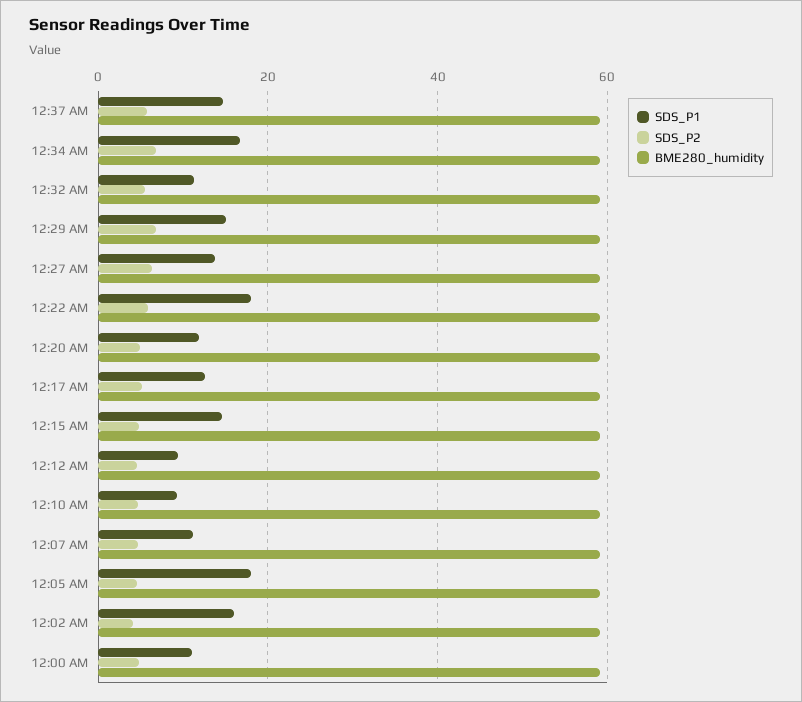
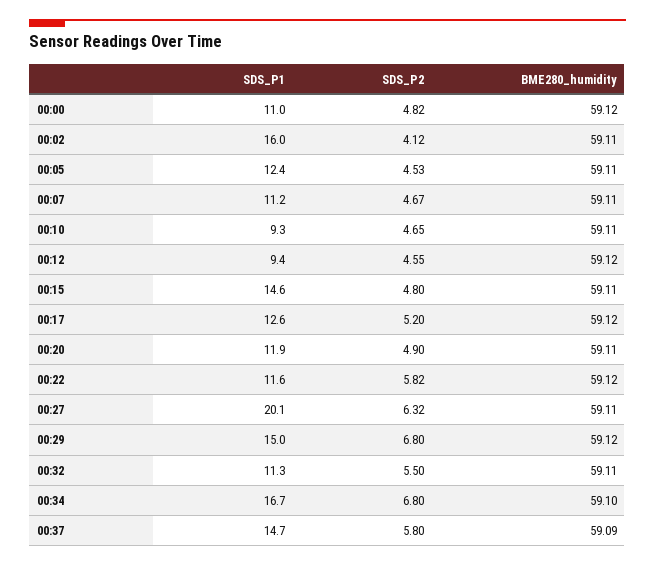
SDS_P1, 12:27 AM: 14 -> 20.1
SDS_P1, 12:22 AM: 18 -> 11.6
SDS_P1, 12:05 AM: 18 -> 12.4

